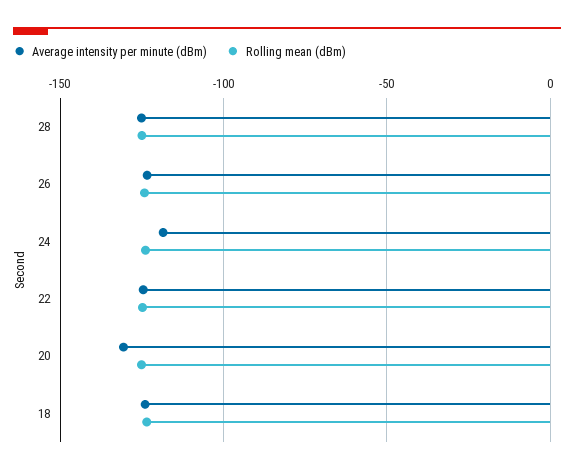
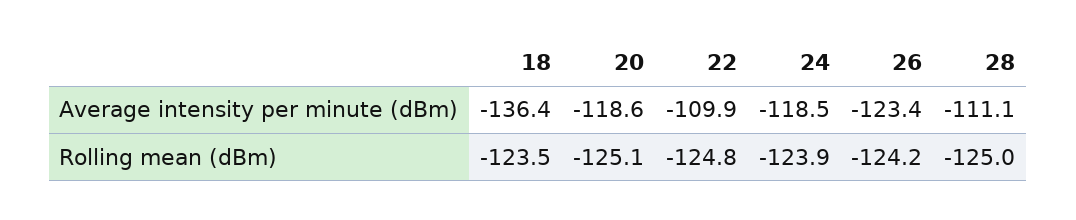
Average intensity per minute (dBm), 28: -125 -> -111.1
Average intensity per minute (dBm), 22: -125 -> -109.9
Average intensity per minute (dBm), 20: -130 -> -118.6
Average intensity per minute (dBm), 18: -125 -> -136.4

